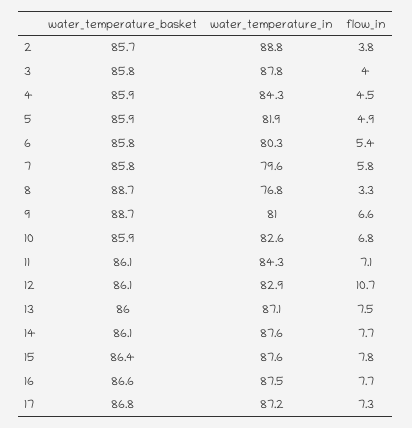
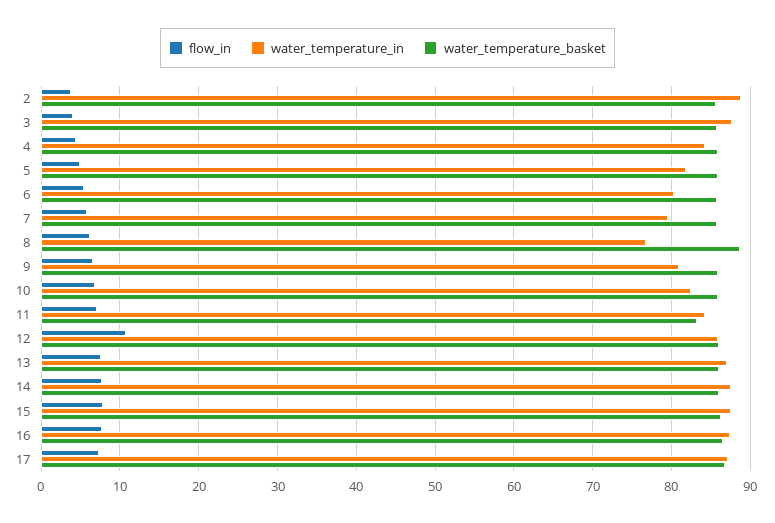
flow_in, 8: 3.3 -> 6
water_temperature_basket, 9: 88.7 -> 86
water_temperature_basket, 11: 86.1 -> 83
water_temperature_in, 12: 82.9 -> 86

